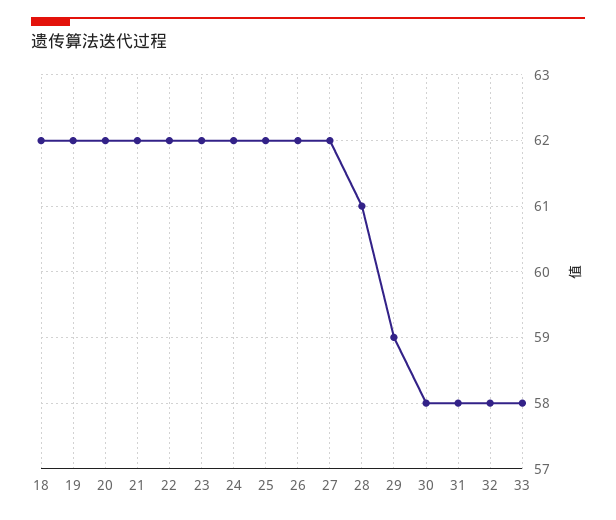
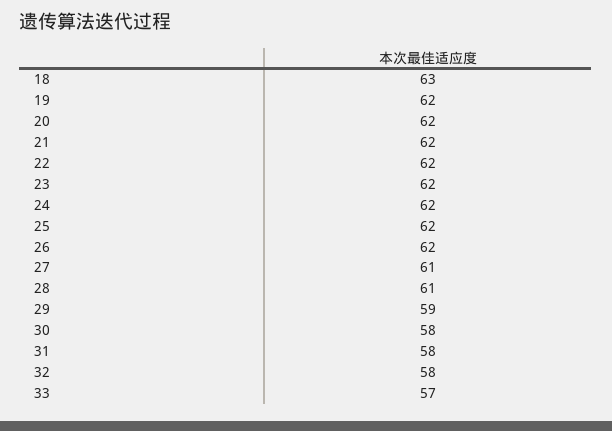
18: 62 -> 63
27: 62 -> 61
33: 58 -> 57

